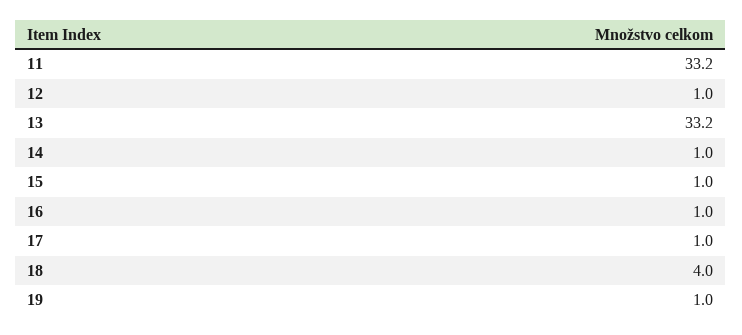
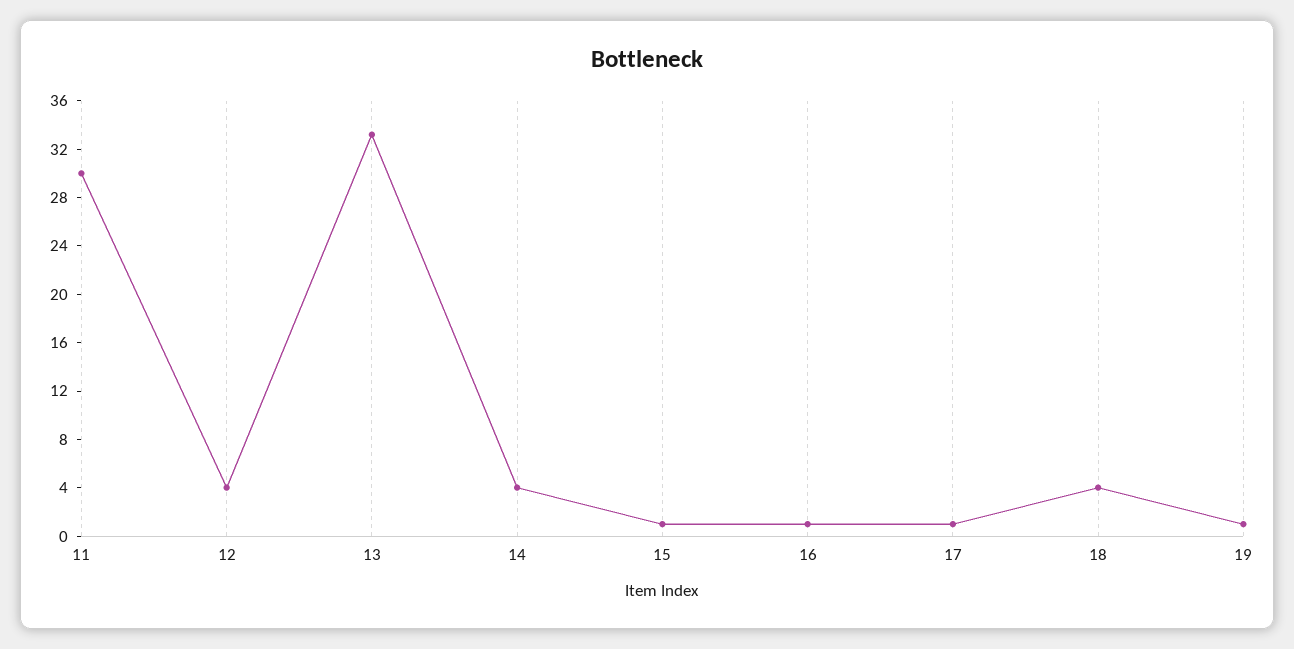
11: 33.2 -> 30
12: 1 -> 4
14: 1 -> 4

